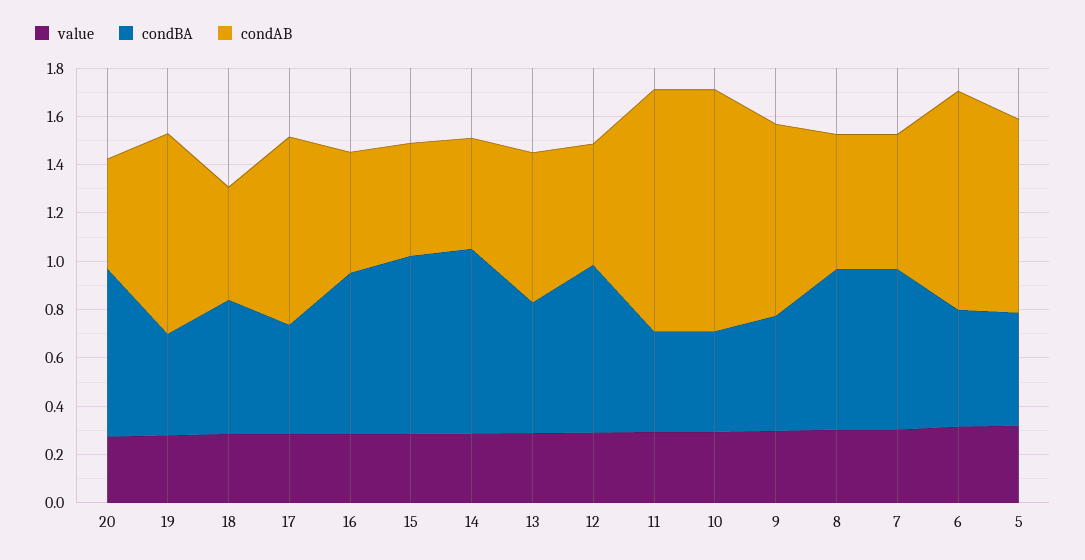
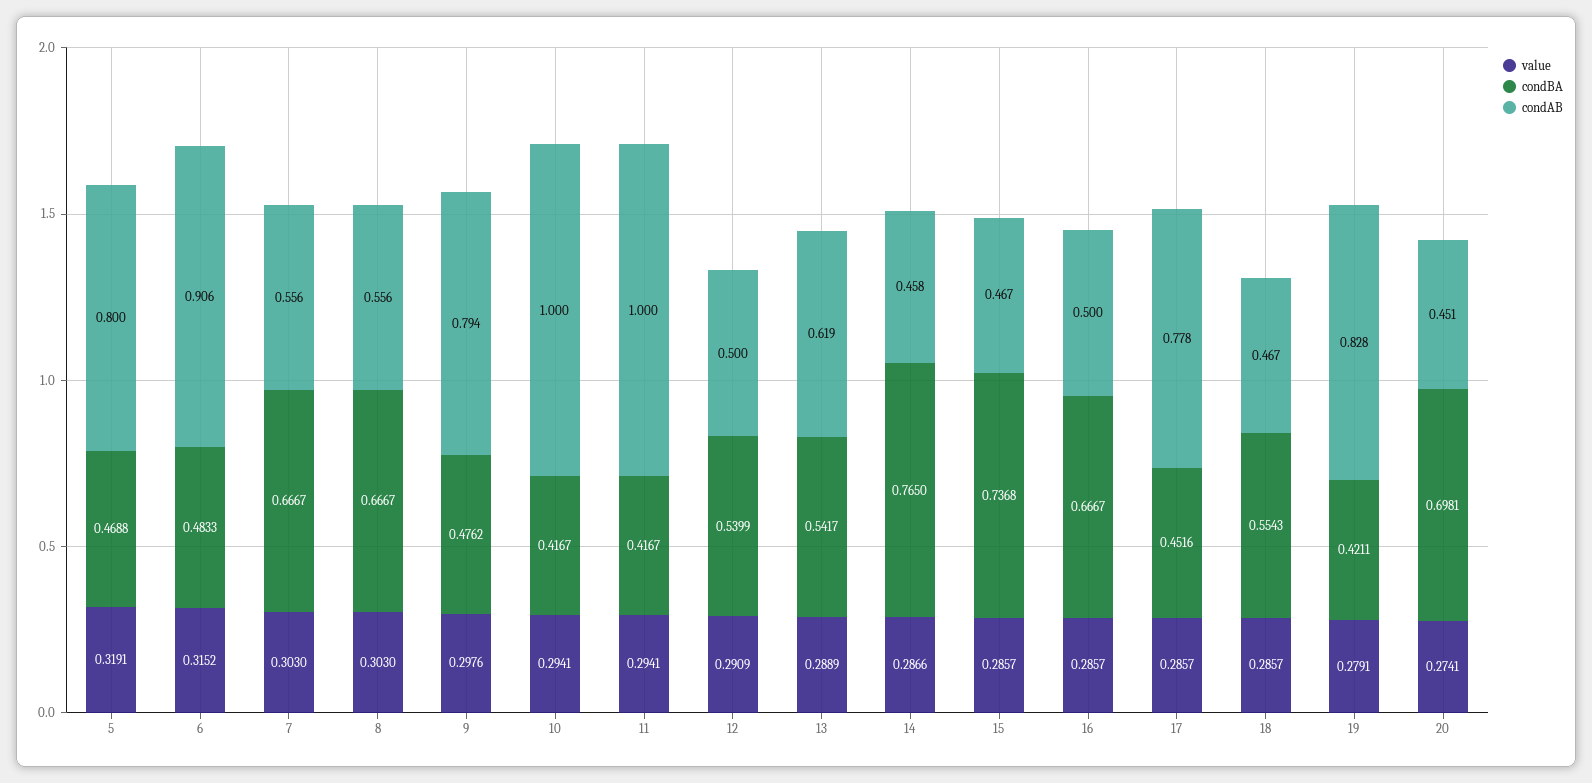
condBA, 12: 0.7 -> 0.5399

